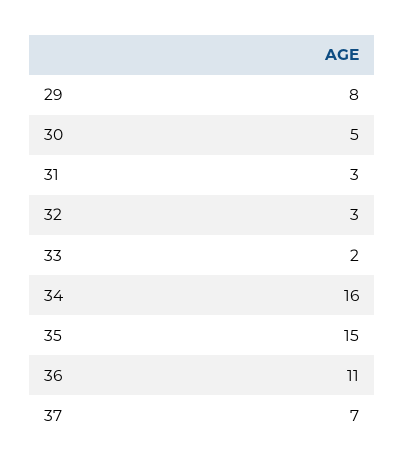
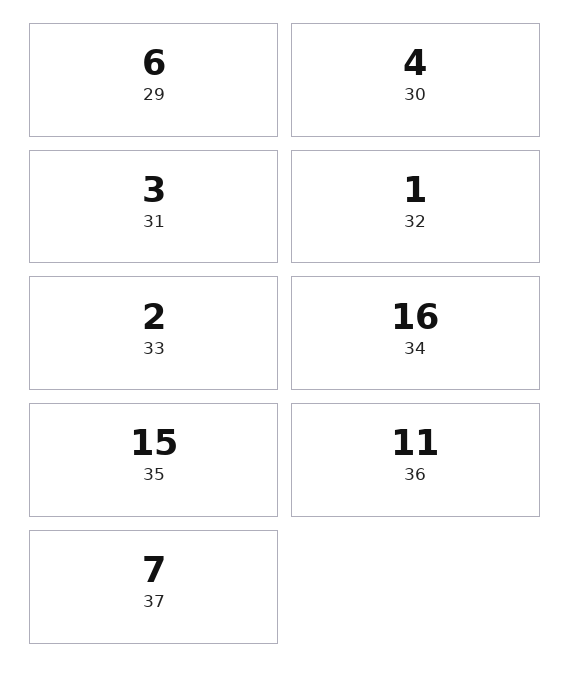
29: 8 -> 6
30: 5 -> 4
32: 3 -> 1

